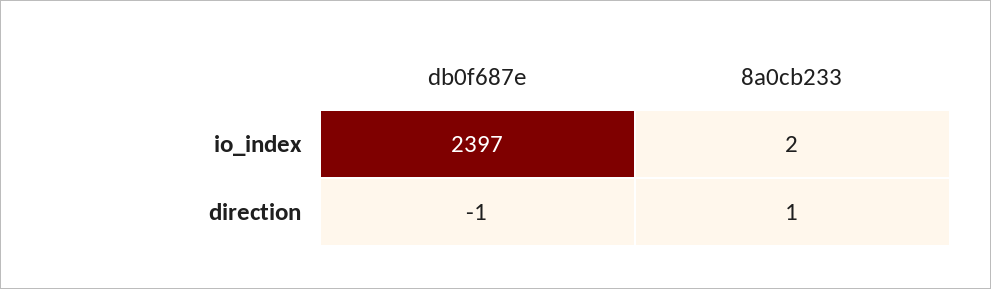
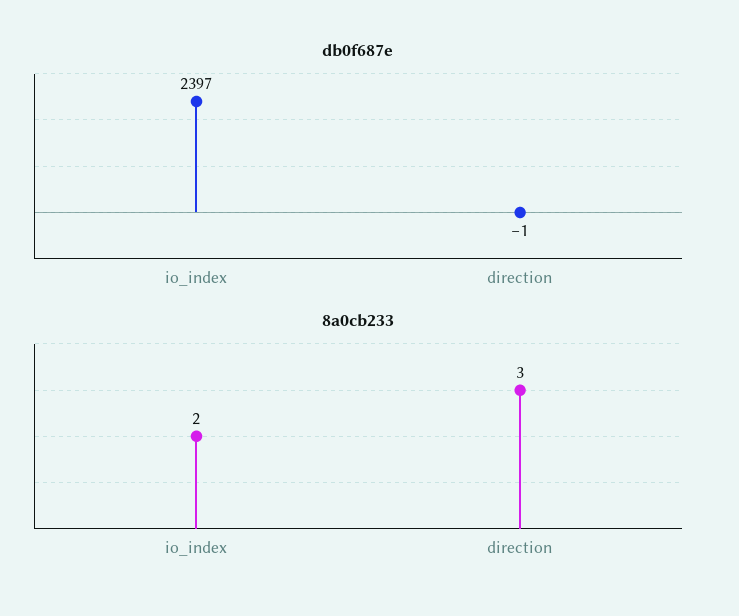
8a0cb233, direction: 1 -> 3

